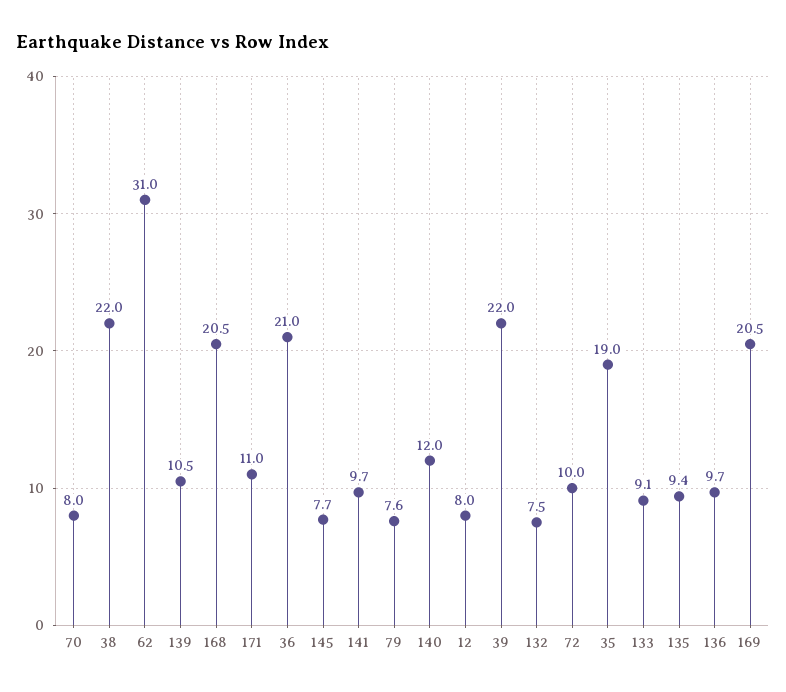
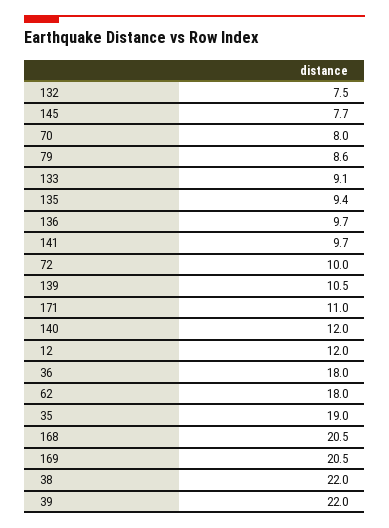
62: 31 -> 18
36: 21 -> 18
79: 7.6 -> 8.6
12: 8 -> 12

